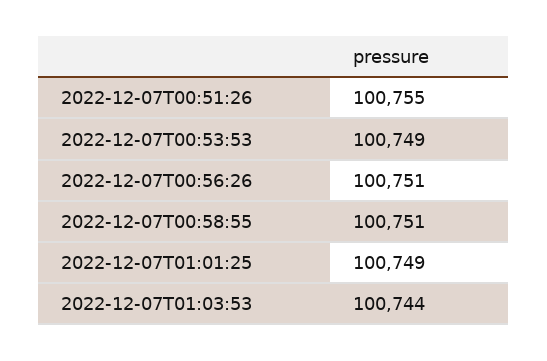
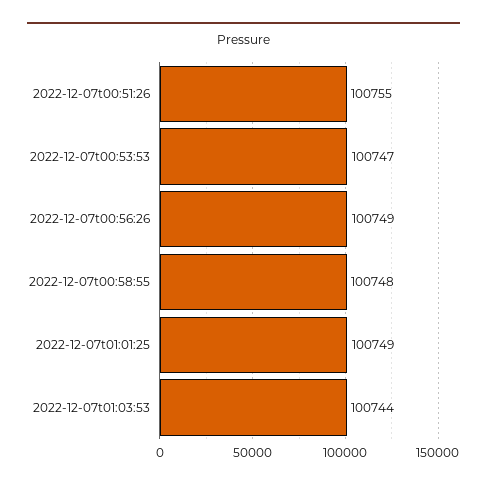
2022-12-07T00:53:53: 100749 -> 100747
2022-12-07T00:56:26: 100751 -> 100749
2022-12-07T00:58:55: 100751 -> 100748

